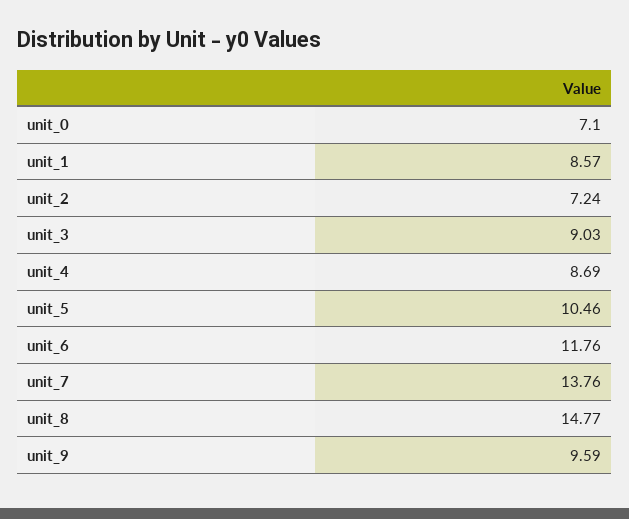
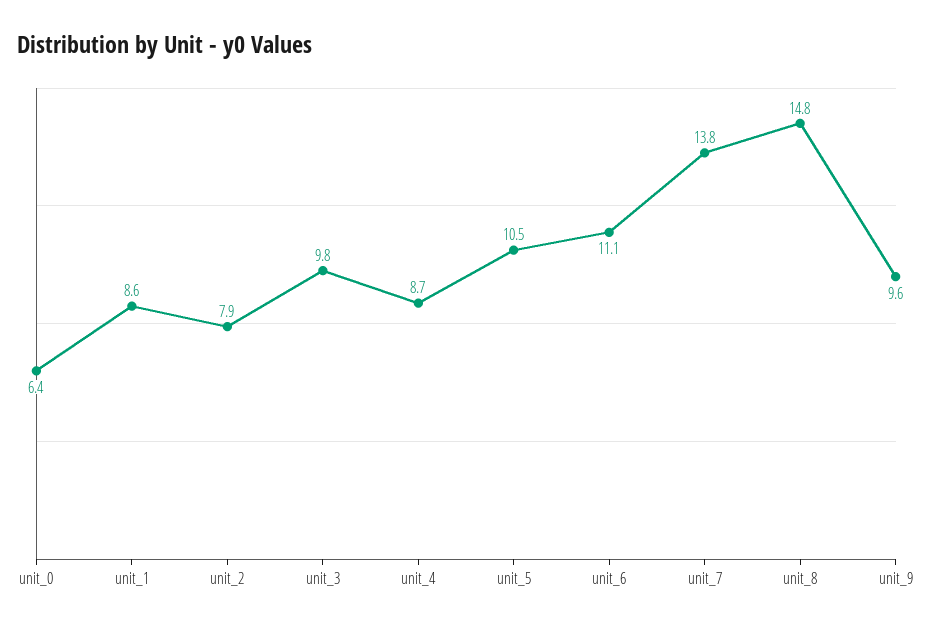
unit_0: 7.1 -> 6.4
unit_2: 7.24 -> 7.9
unit_3: 9.03 -> 9.8
unit_6: 11.76 -> 11.1

